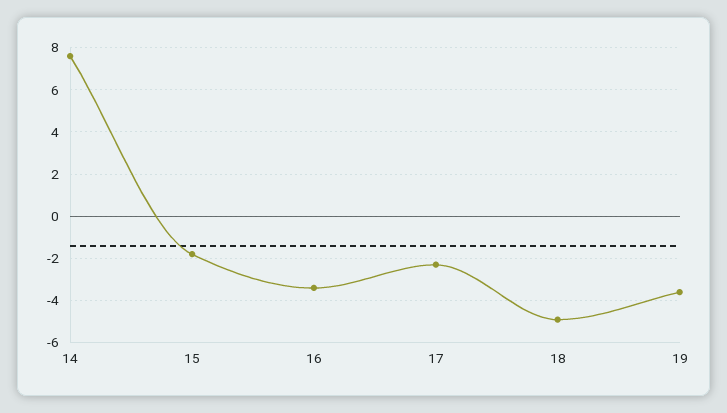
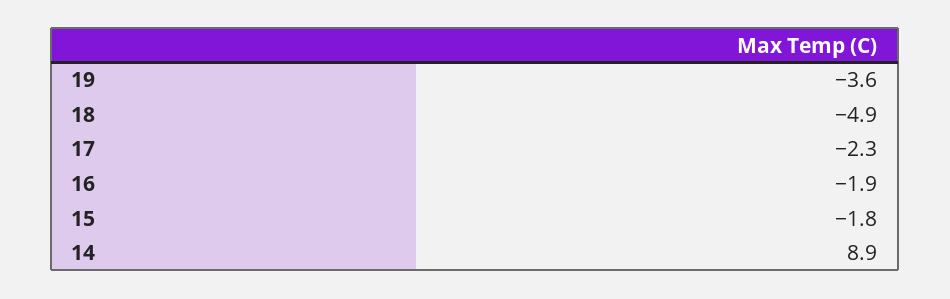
14: 7.5 -> 8.9
16: -3.5 -> -1.9

